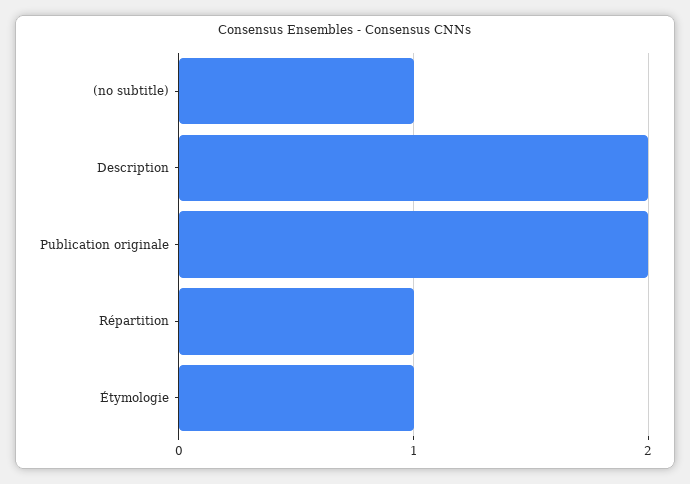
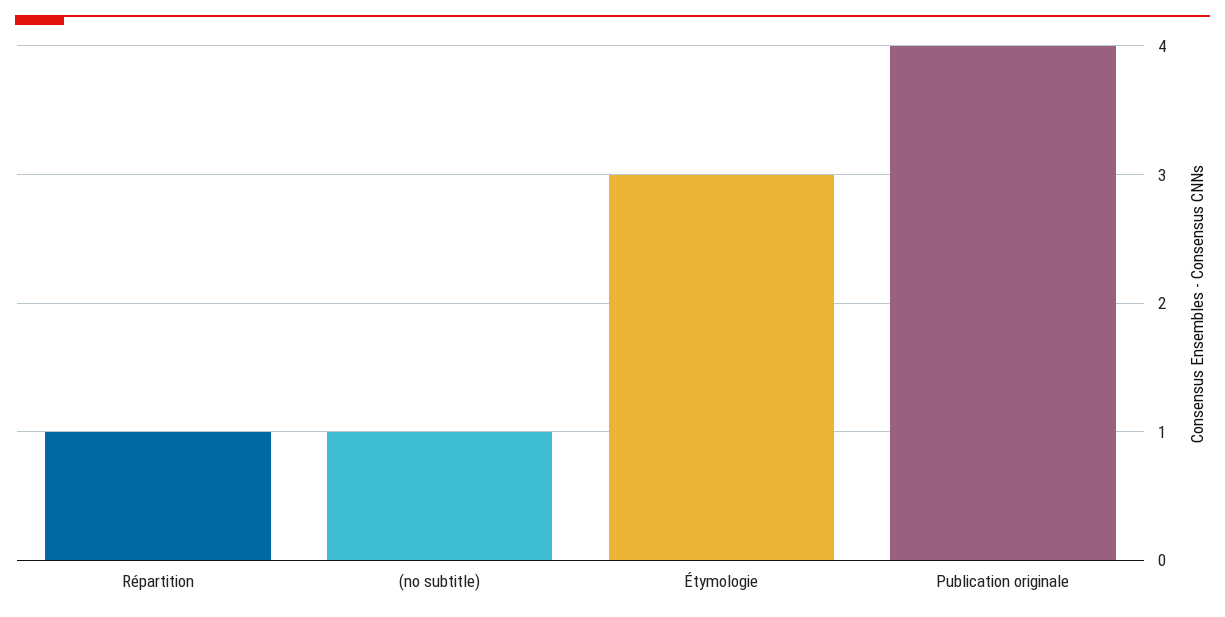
Description: 2 -> none
Publication originale: 2 -> 4
Étymologie: 1 -> 3

